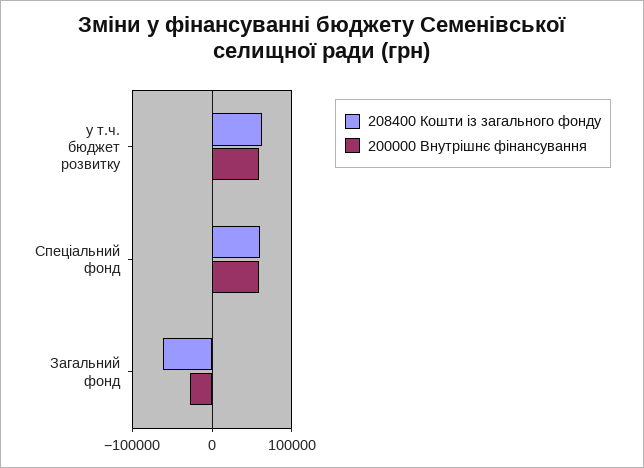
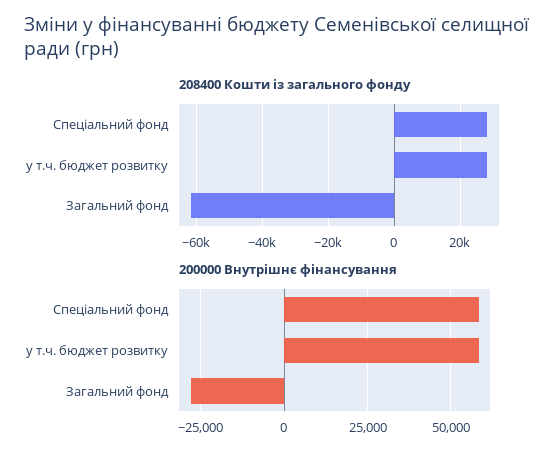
208400 Кошти із загального фонду, у т.ч. бюджет розвитку: 60000 -> 28000
208400 Кошти із загального фонду, Спеціальний фонд: 60000 -> 28000

